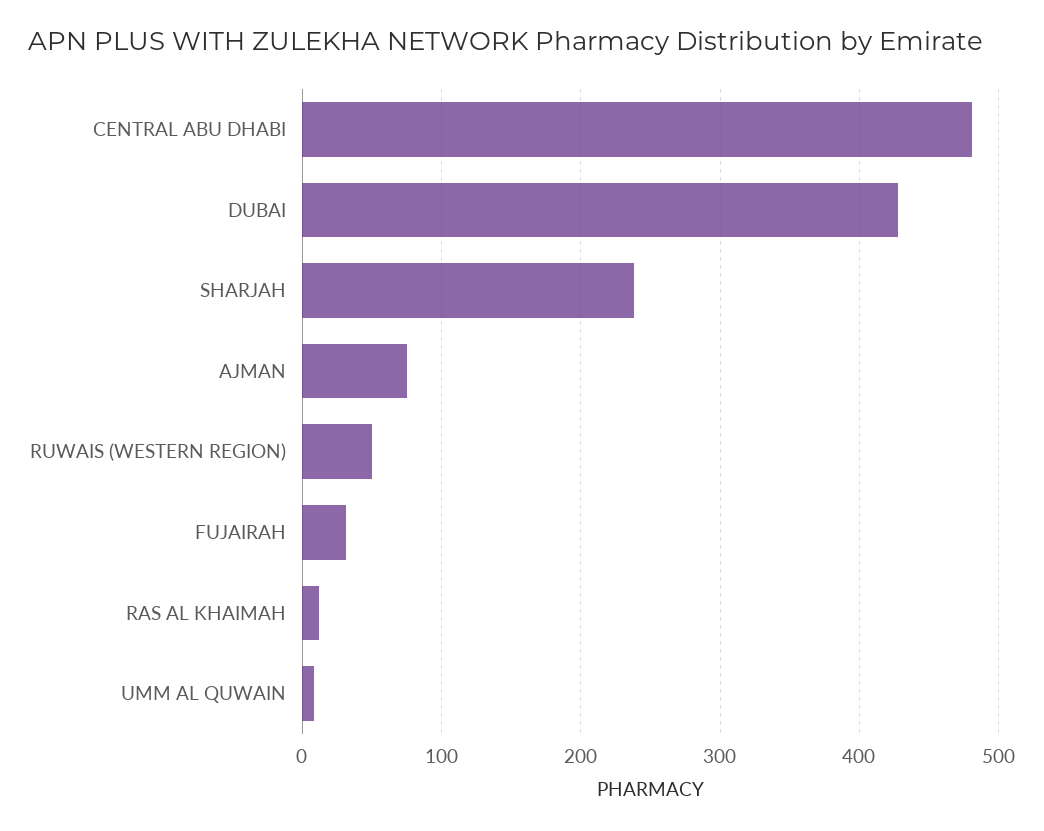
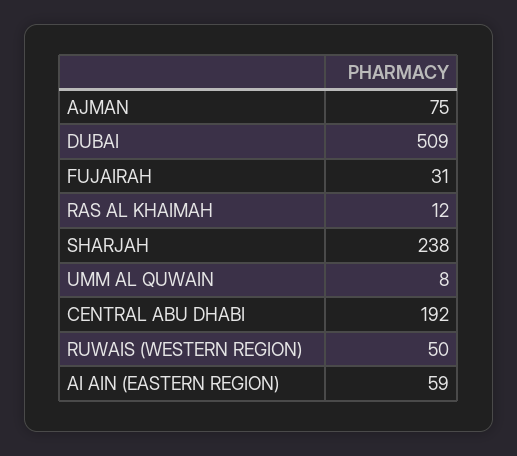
CENTRAL ABU DHABI: 480 -> 192
DUBAI: 430 -> 509
AI AIN (EASTERN REGION): none -> 59

